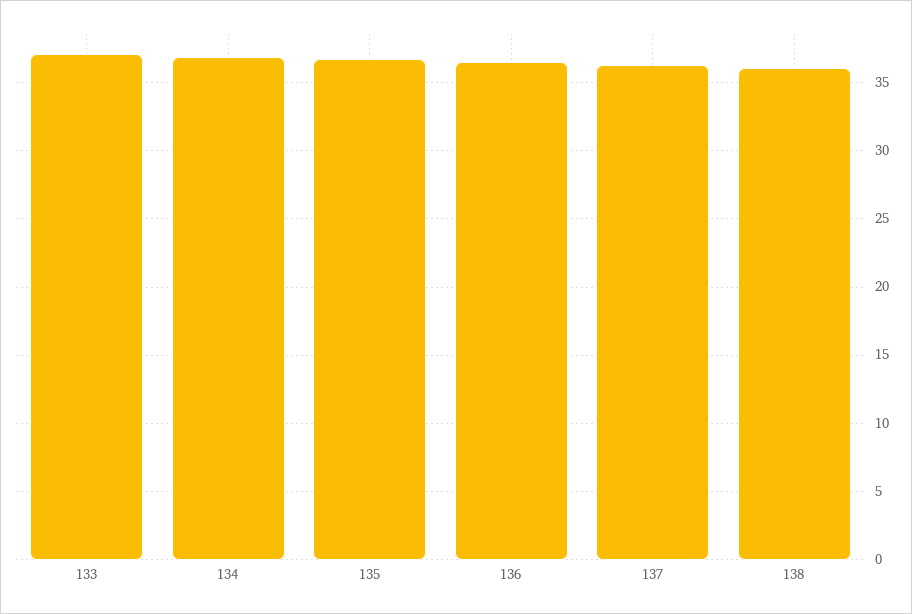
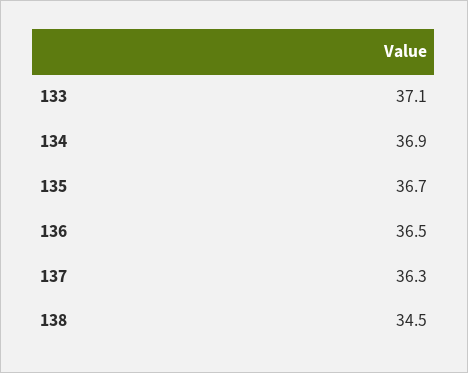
138: 36 -> 34.5

